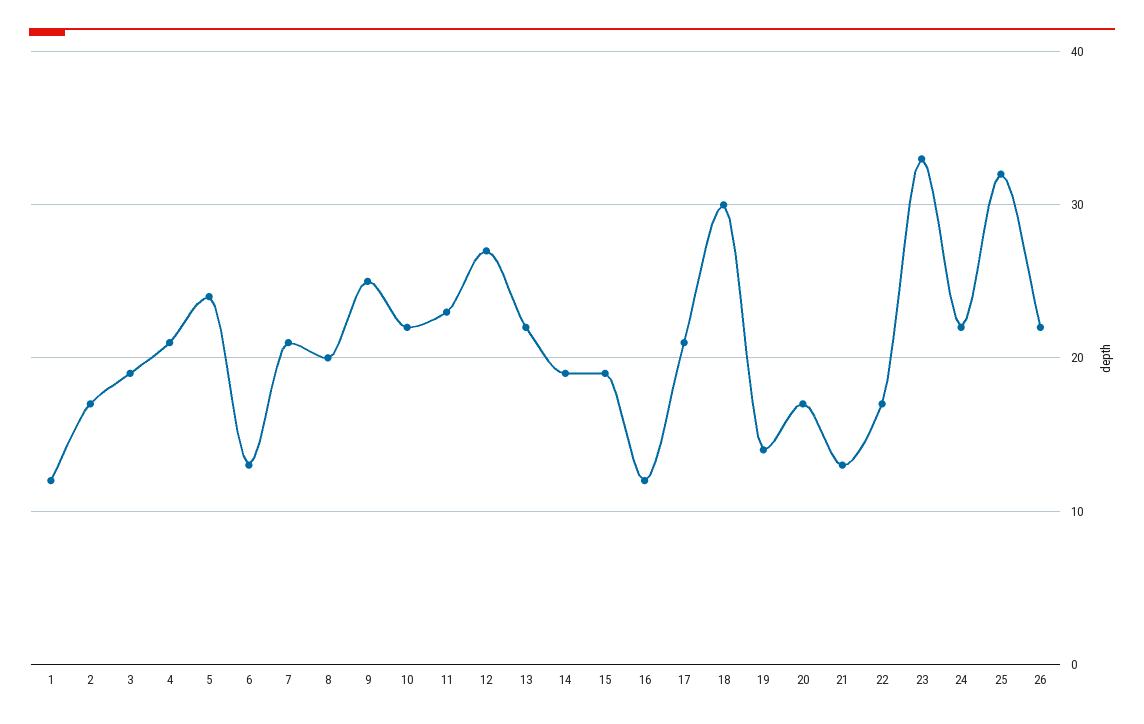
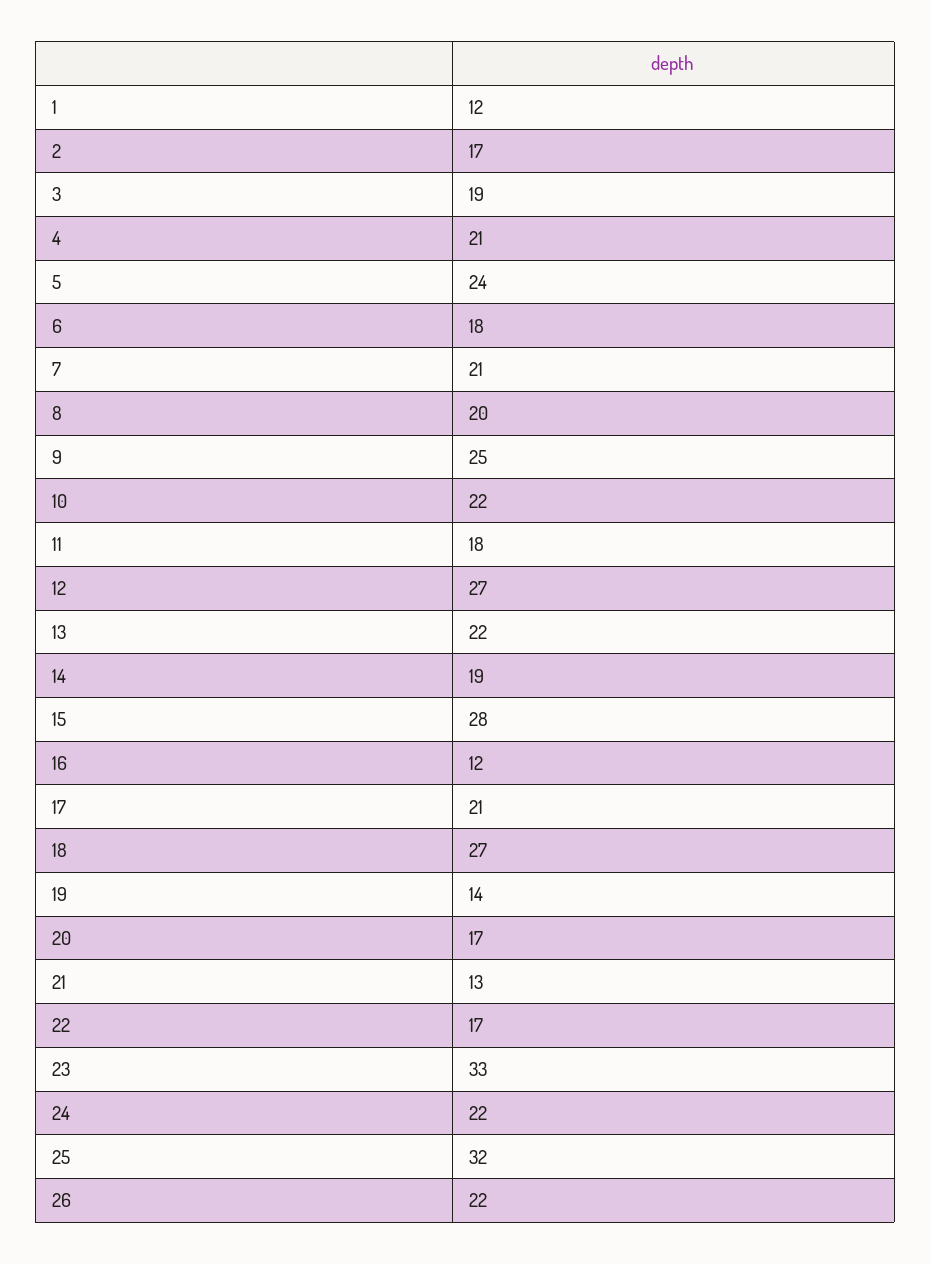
6: 13 -> 18
11: 23 -> 18
15: 19 -> 28
18: 30 -> 27

